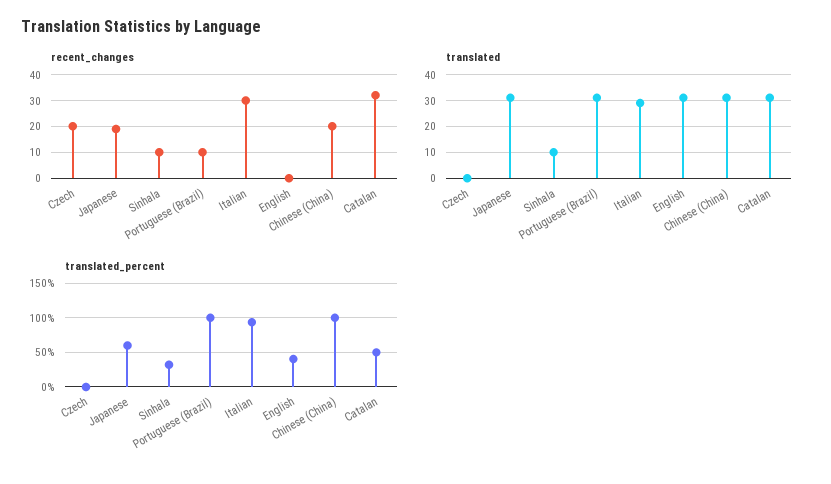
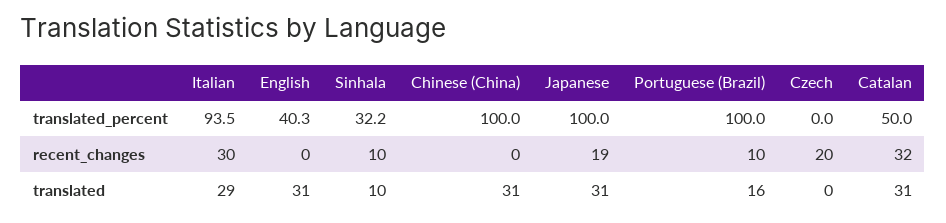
recent_changes, Chinese (China): 20 -> 0
translated, Portuguese (Brazil): 30 -> 16
translated_percent, Japanese: 60 -> 100

